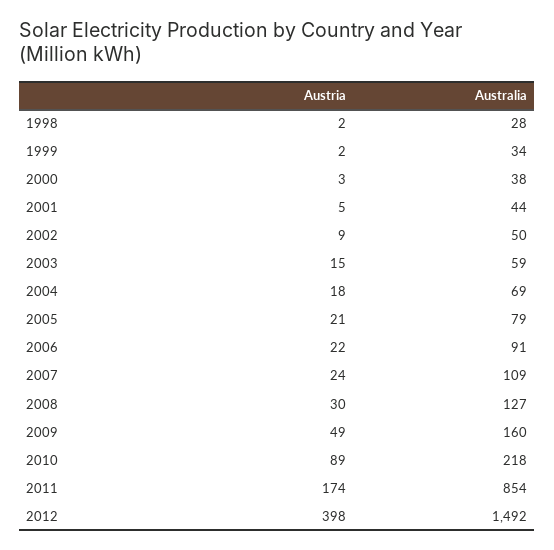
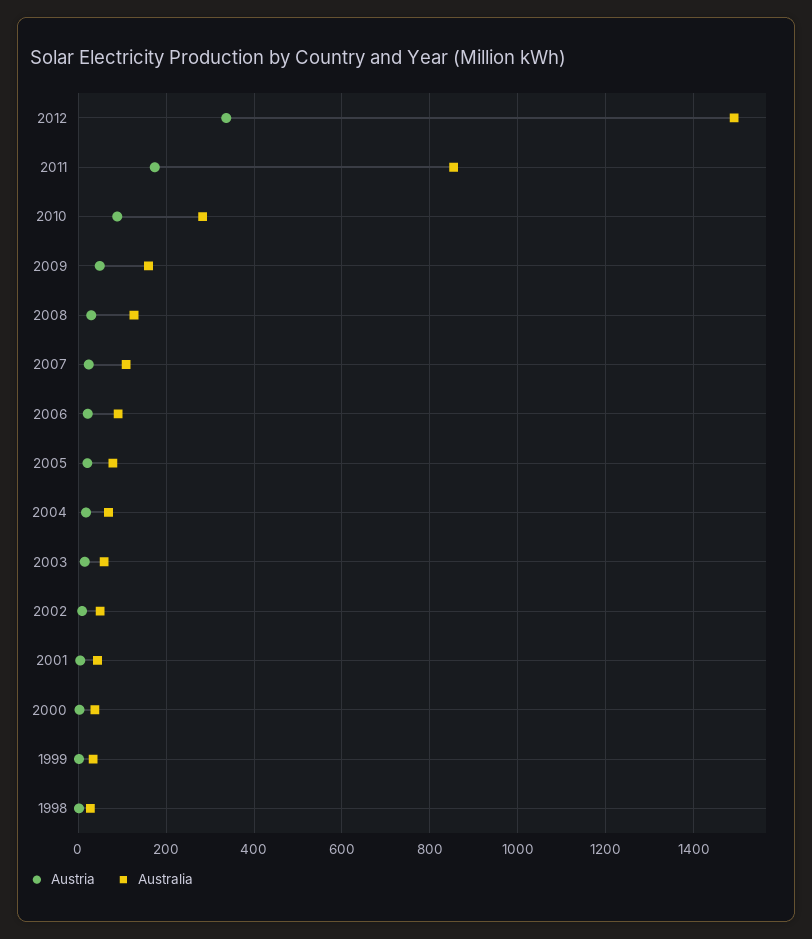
Australia, 2010: 218 -> 280
Austria, 2012: 398 -> 340

